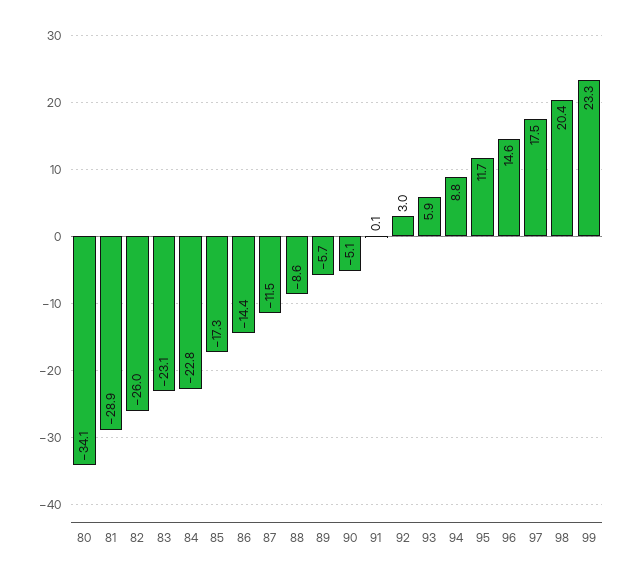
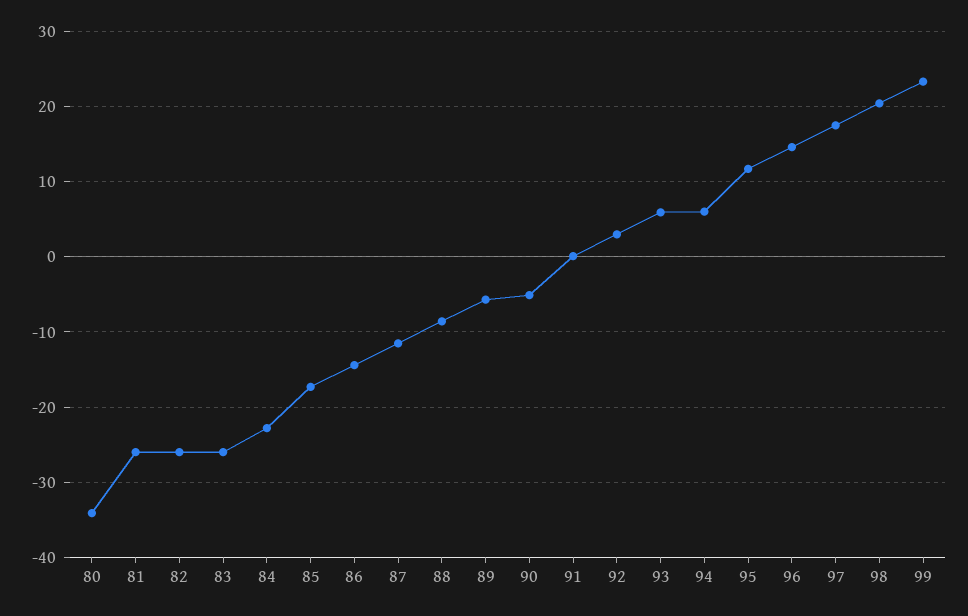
81: -28.9 -> -26
83: -23.1 -> -26
94: 8.8 -> 6

